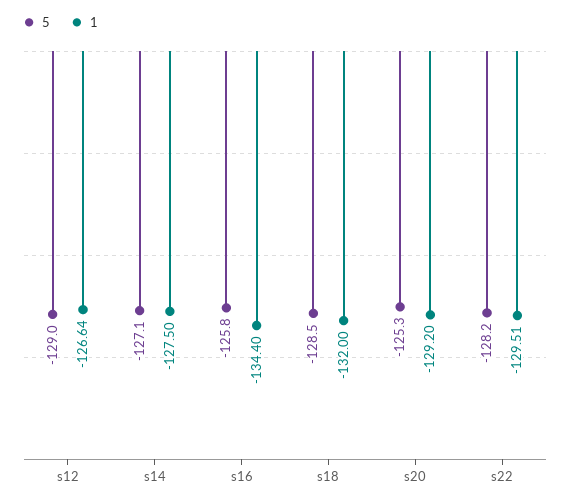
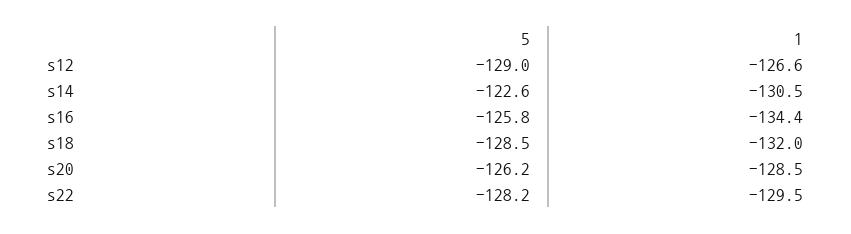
5, s14: -127.1 -> -122.6
1, s14: -127.5 -> -130.5
5, s20: -125.3 -> -126.2
1, s20: -129.2 -> -128.5

